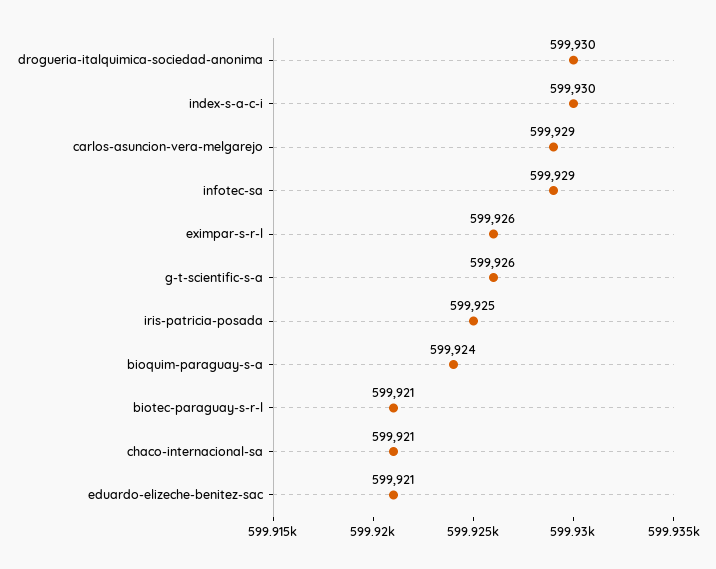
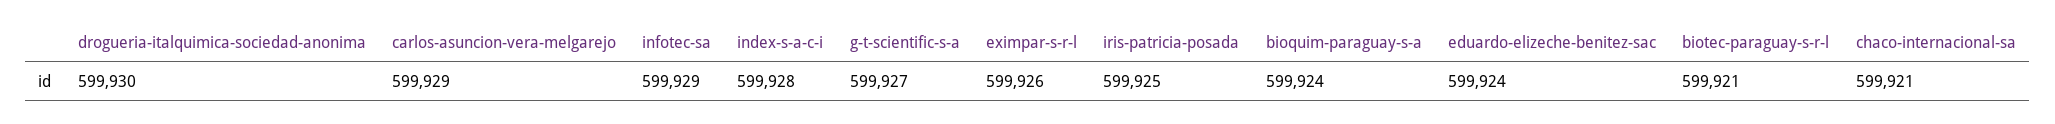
index-s-a-c-i: 599930 -> 599928
g-t-scientific-s-a: 599926 -> 599927
eduardo-elizeche-benitez-sac: 599921 -> 599924

